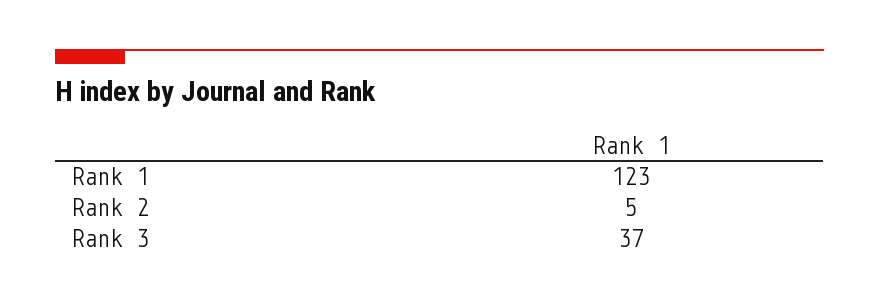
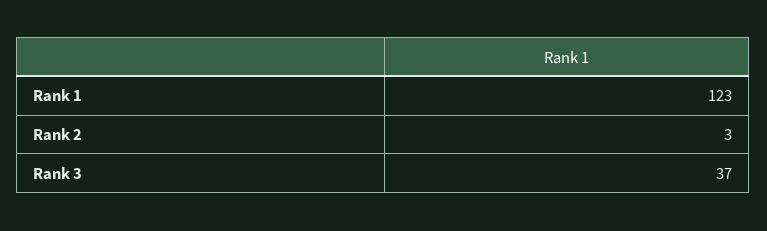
Rank 2: 5 -> 3

